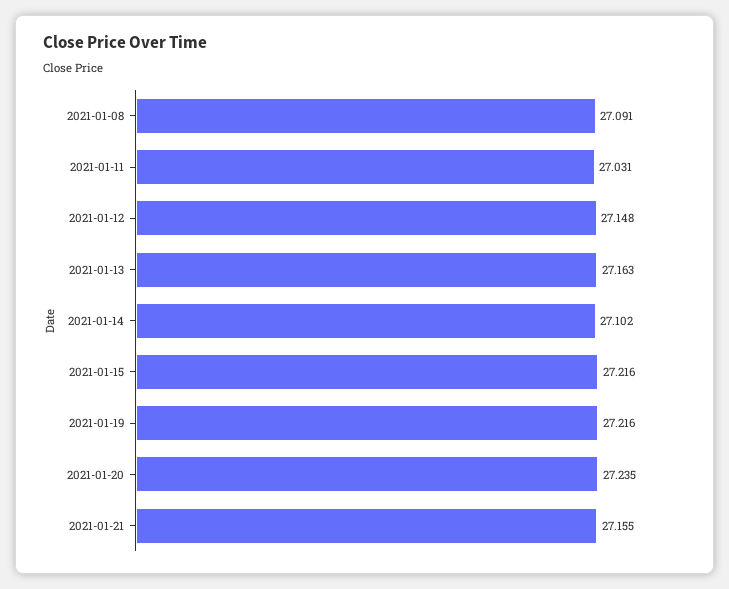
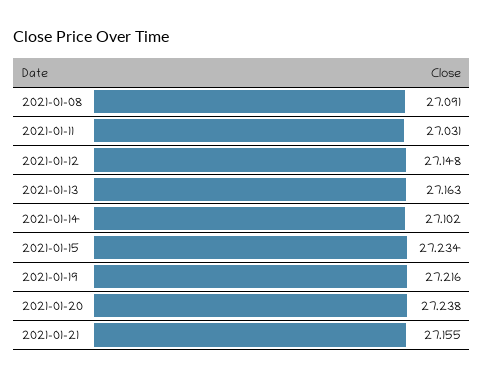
2021-01-15: 27.216 -> 27.234
2021-01-20: 27.235 -> 27.238

